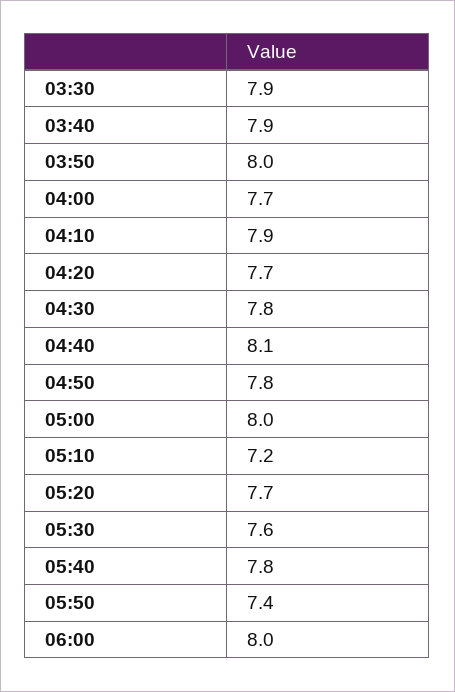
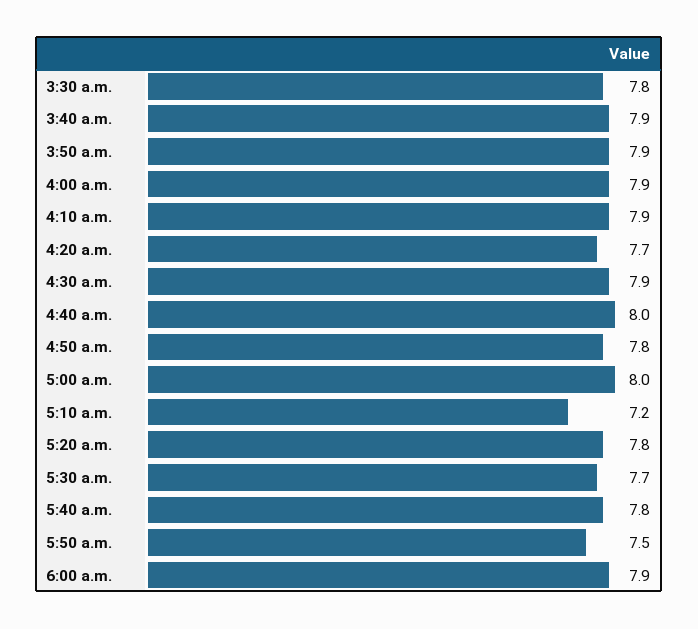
03:30: 7.9 -> 7.8
03:50: 8 -> 7.9
04:00: 7.7 -> 7.9
04:30: 7.8 -> 7.9
04:40: 8.1 -> 8
05:20: 7.7 -> 7.8
05:30: 7.6 -> 7.7
05:50: 7.4 -> 7.5
06:00: 8 -> 7.9

